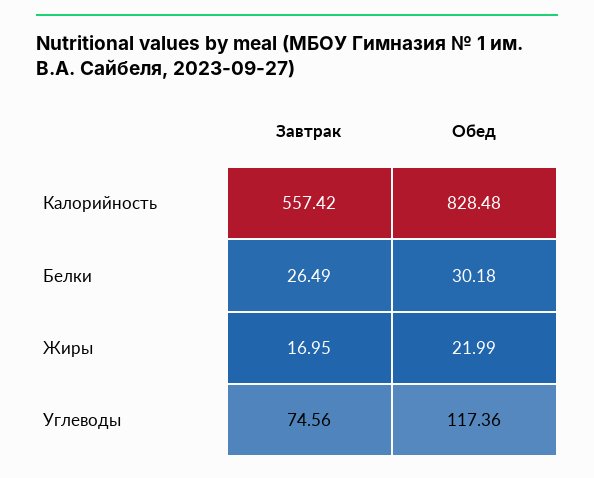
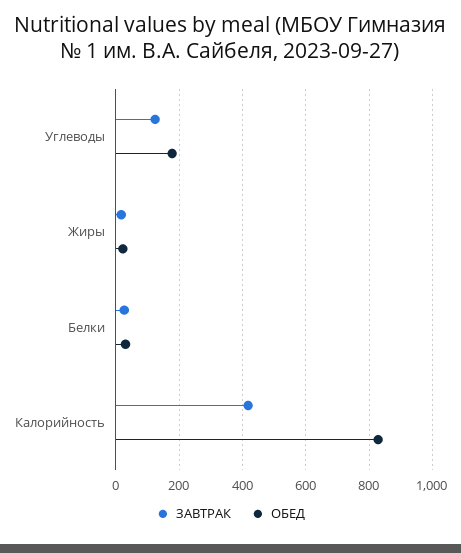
Завтрак, Калорийность: 557.42 -> 420
Завтрак, Углеводы: 74.56 -> 120
Обед, Углеводы: 117.36 -> 180

